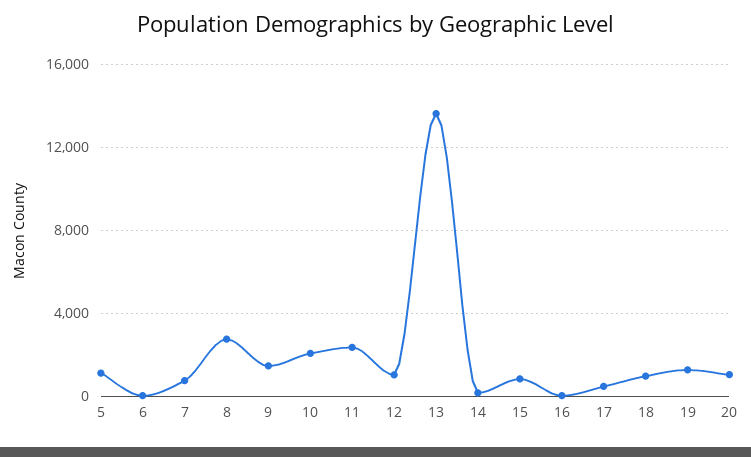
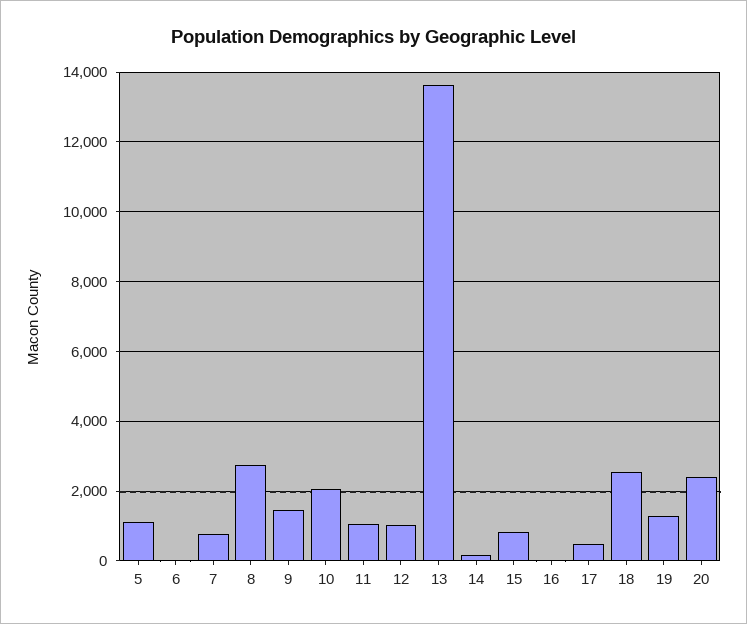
11: 2500 -> 1000
18: 1000 -> 2600
20: 1000 -> 2400

